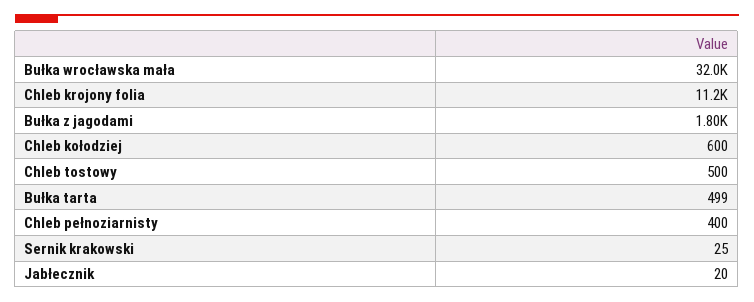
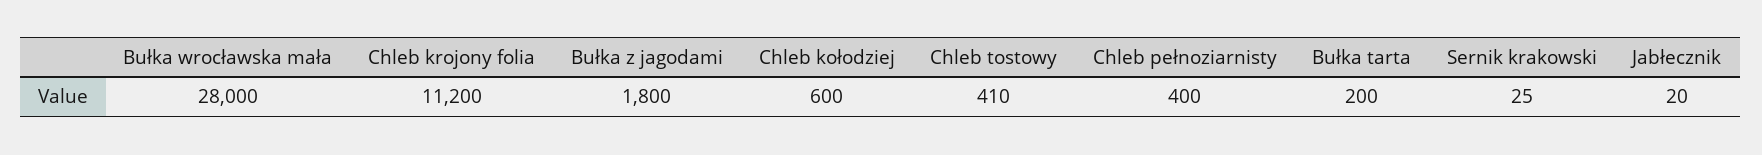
Bułka wrocławska mała: 32000 -> 28000
Chleb tostowy: 500 -> 410
Bułka tarta: 499 -> 200

